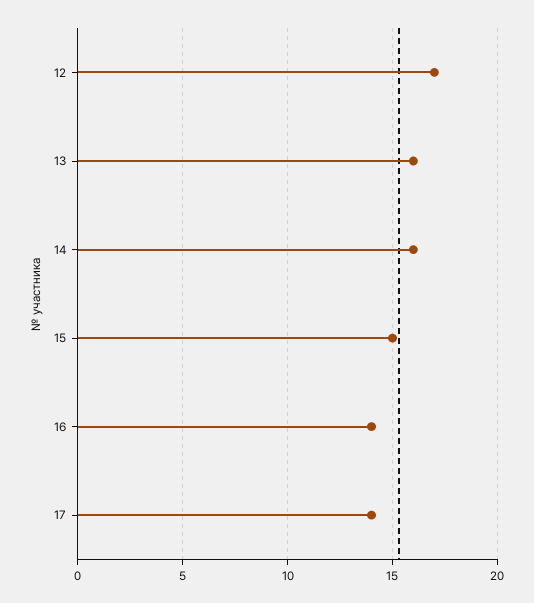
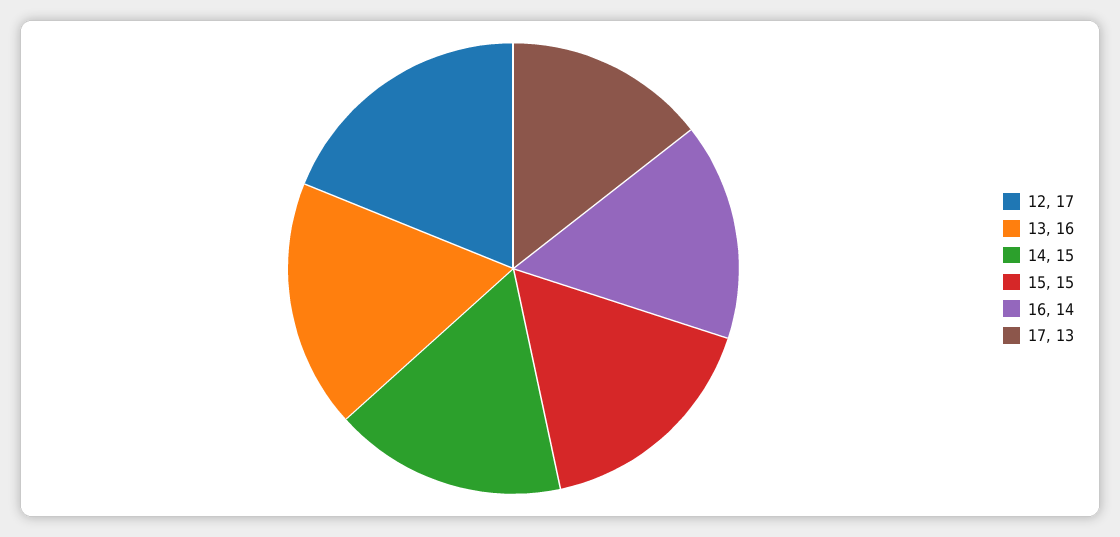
14: 16 -> 15
17: 14 -> 13

